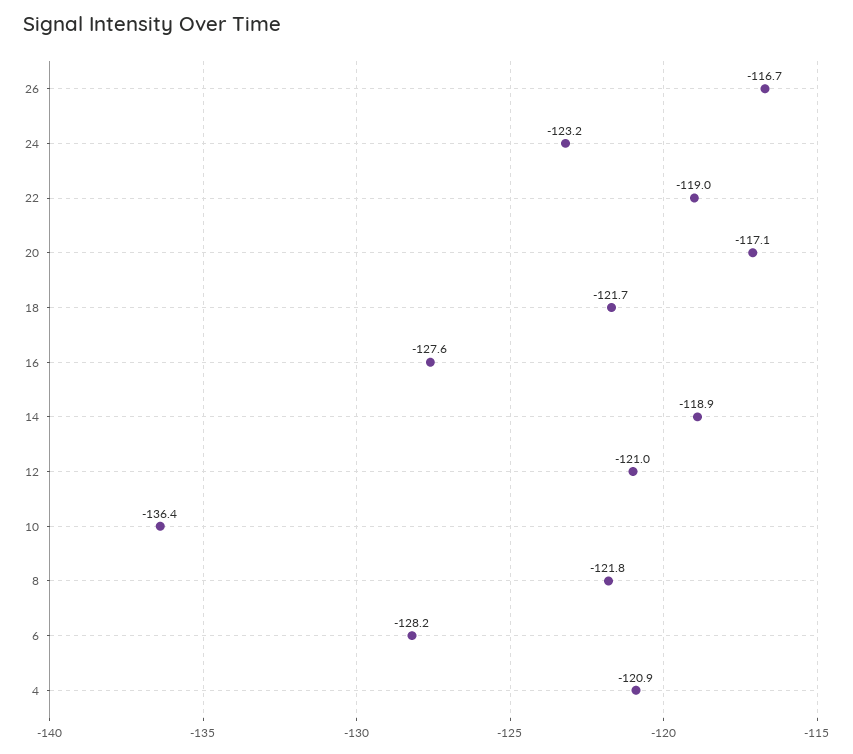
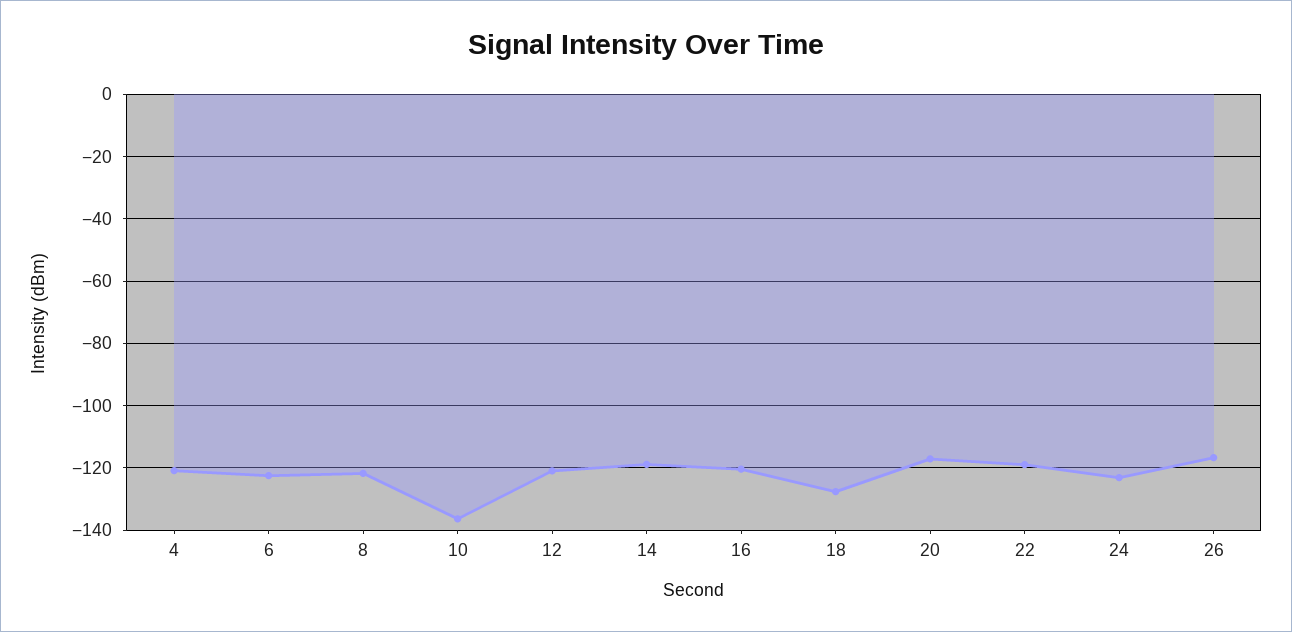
18: -121.7 -> -128
16: -127.6 -> -120
6: -128.2 -> -122

